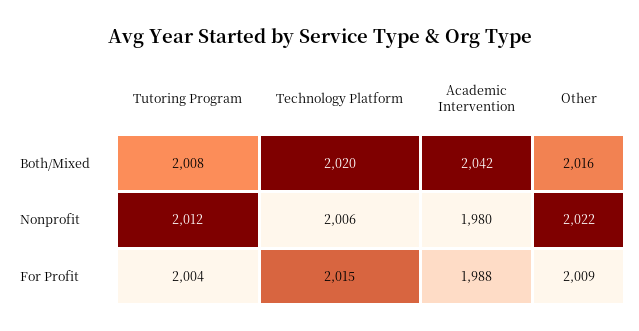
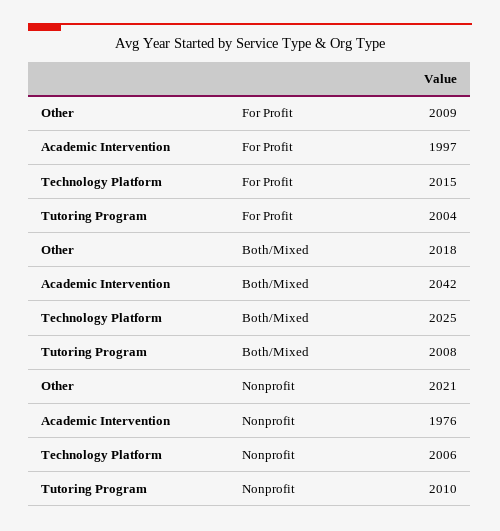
Technology Platform, Both/Mixed: 2020 -> 2025
Other, Both/Mixed: 2016 -> 2018
Tutoring Program, Nonprofit: 2012 -> 2010
Academic Intervention, Nonprofit: 1980 -> 1976
Other, Nonprofit: 2022 -> 2021
Academic Intervention, For Profit: 1988 -> 1997

